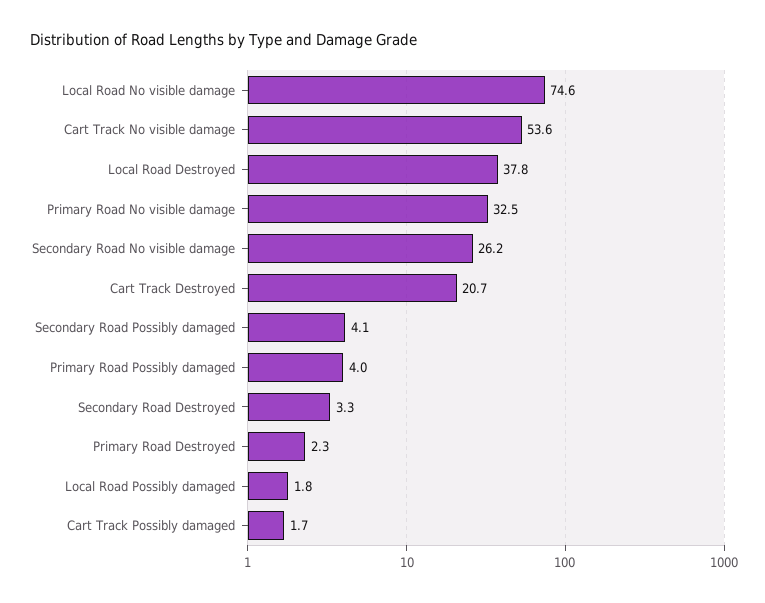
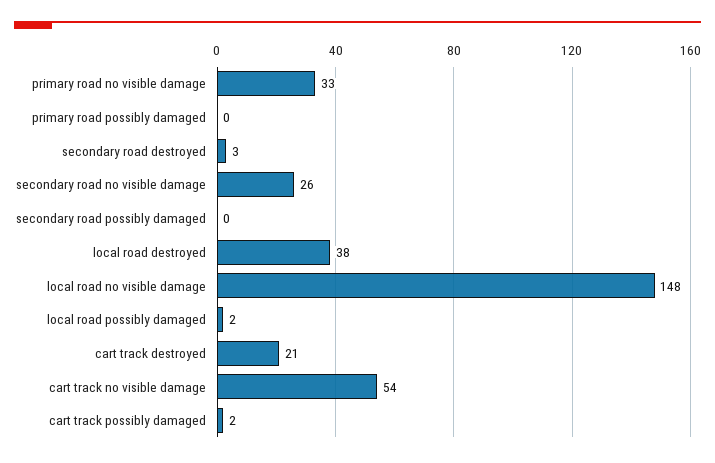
Local Road No visible damage: 74.6 -> 148
Secondary Road Possibly damaged: 4.1 -> 0
Primary Road Possibly damaged: 4 -> 0
Primary Road Destroyed: 2.3 -> none

